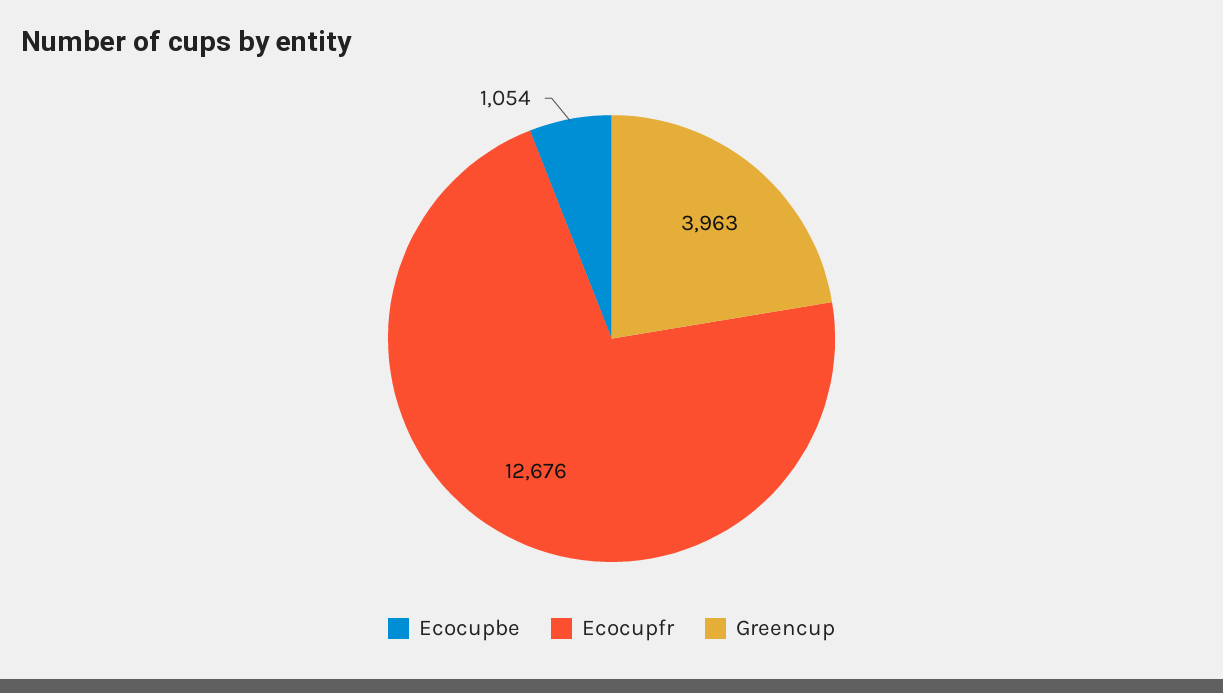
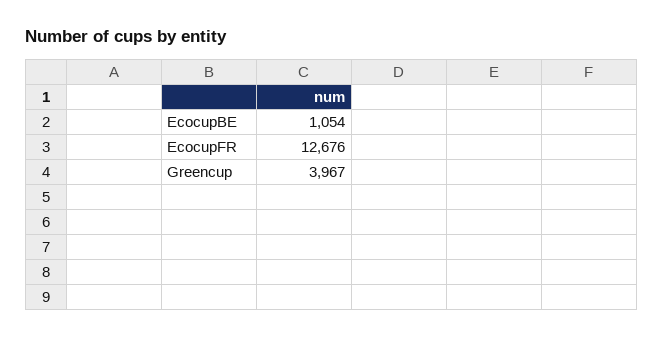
Greencup: 3963 -> 3967

